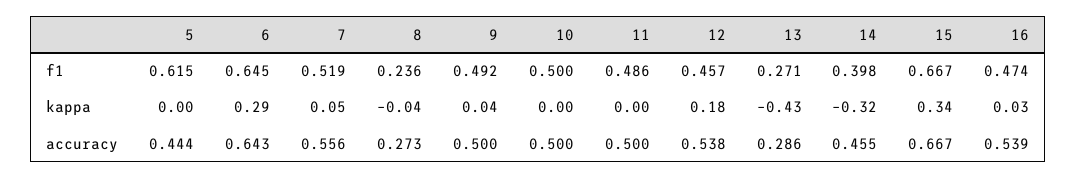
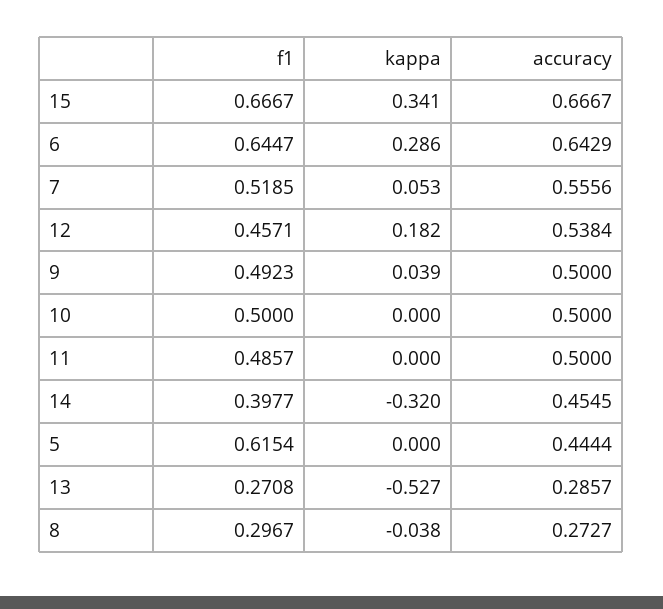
8, f1: 0.236 -> 0.2967
16, f1: 0.474 -> none
13, kappa: -0.43 -> -0.527
16, kappa: 0.03 -> none
16, accuracy: 0.539 -> none

